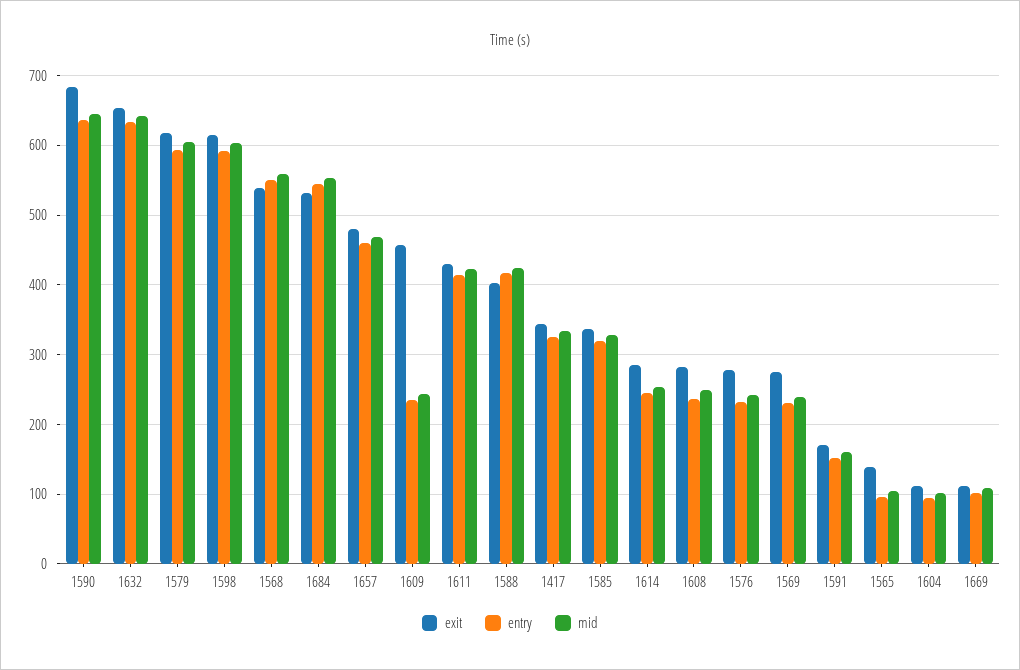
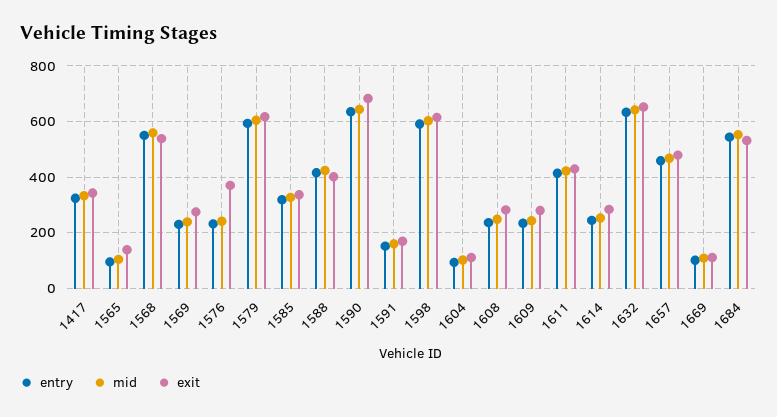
exit, 1609: 460 -> 275
exit, 1576: 280 -> 375

